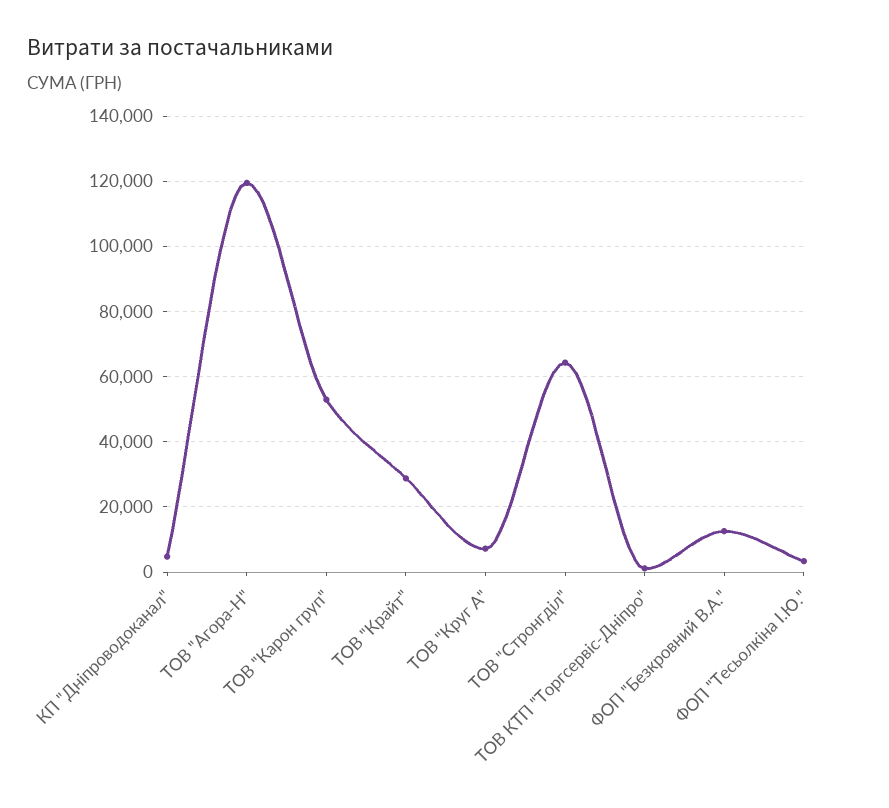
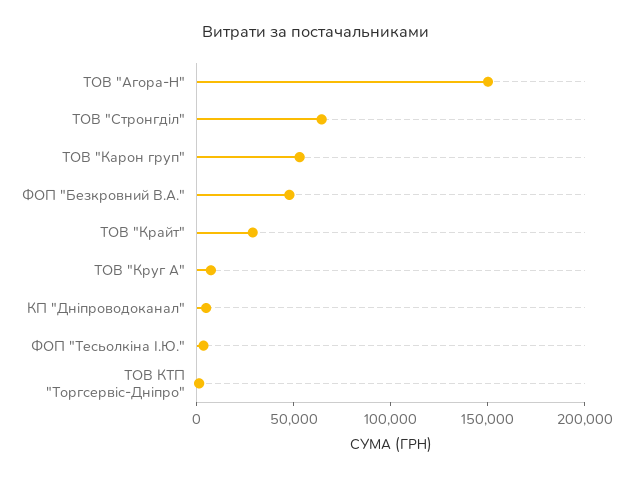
ТОВ "Агора-Н": 120000 -> 150000
ФОП "Безкровний В.А.": 12000 -> 50000

